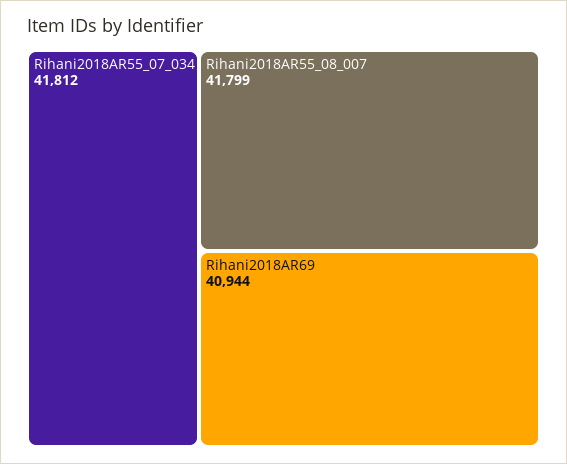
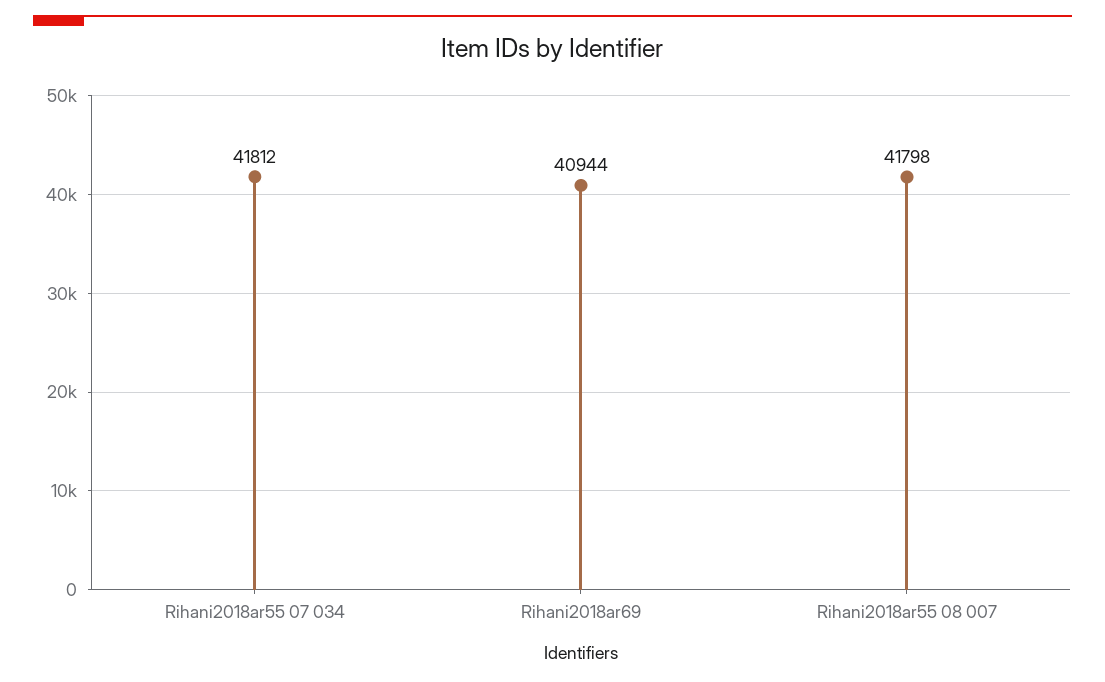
Rihani2018AR55_08_007: 41799 -> 41798

